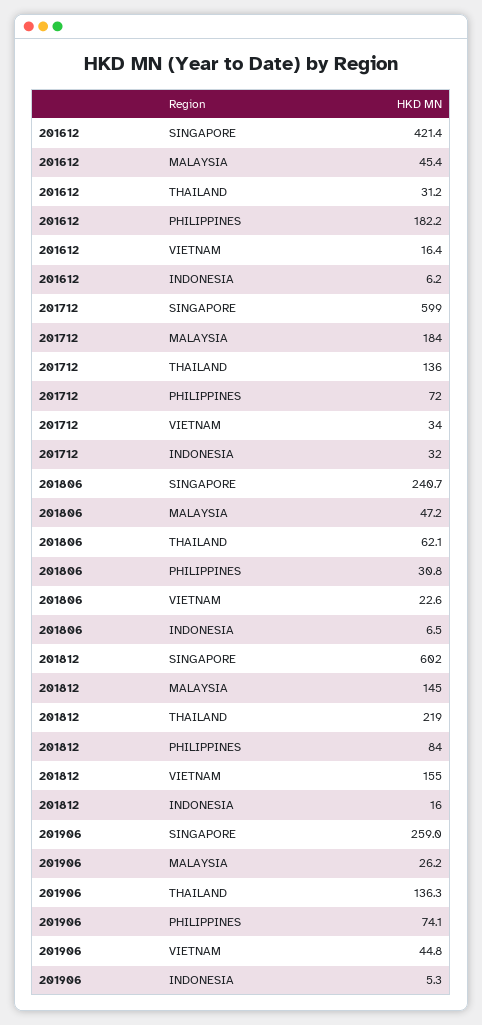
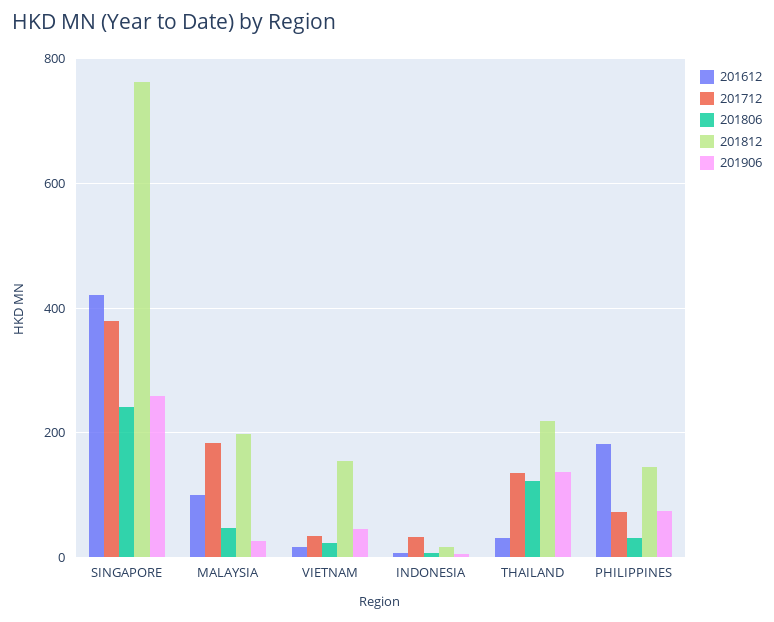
201612, MALAYSIA: 45.4 -> 100
201712, SINGAPORE: 599 -> 380
201806, THAILAND: 62.1 -> 120
201812, SINGAPORE: 602 -> 760
201812, MALAYSIA: 145 -> 200
201812, PHILIPPINES: 84 -> 140

